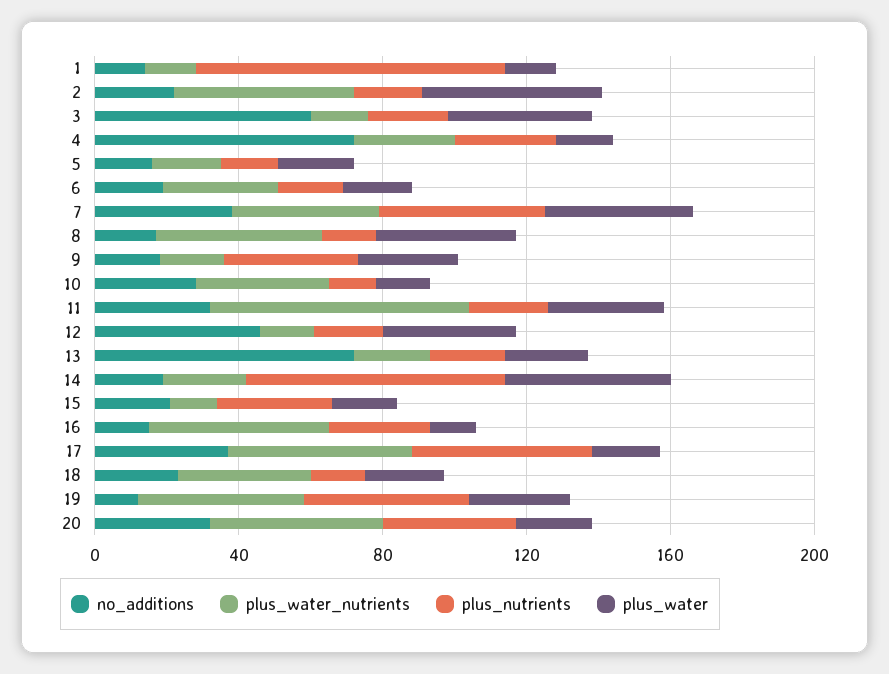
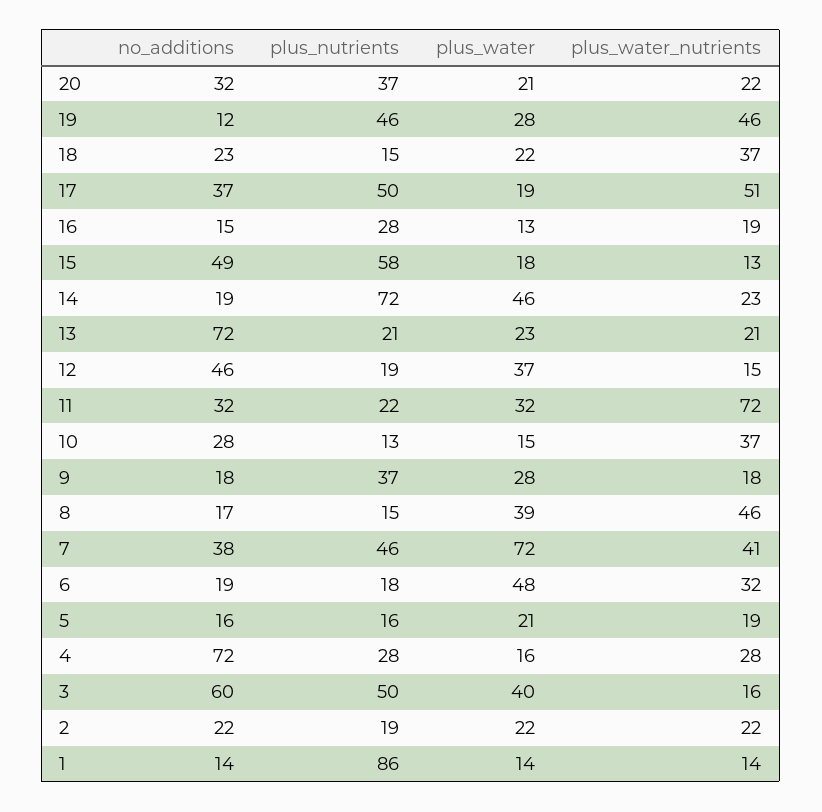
plus_water_nutrients, 2: 50 -> 22
plus_water, 2: 50 -> 22
plus_nutrients, 3: 20 -> 50
plus_water, 6: 20 -> 48
plus_water, 7: 40 -> 72
no_additions, 15: 20 -> 49
plus_nutrients, 15: 30 -> 58
plus_water_nutrients, 16: 50 -> 19
plus_water_nutrients, 20: 50 -> 22

